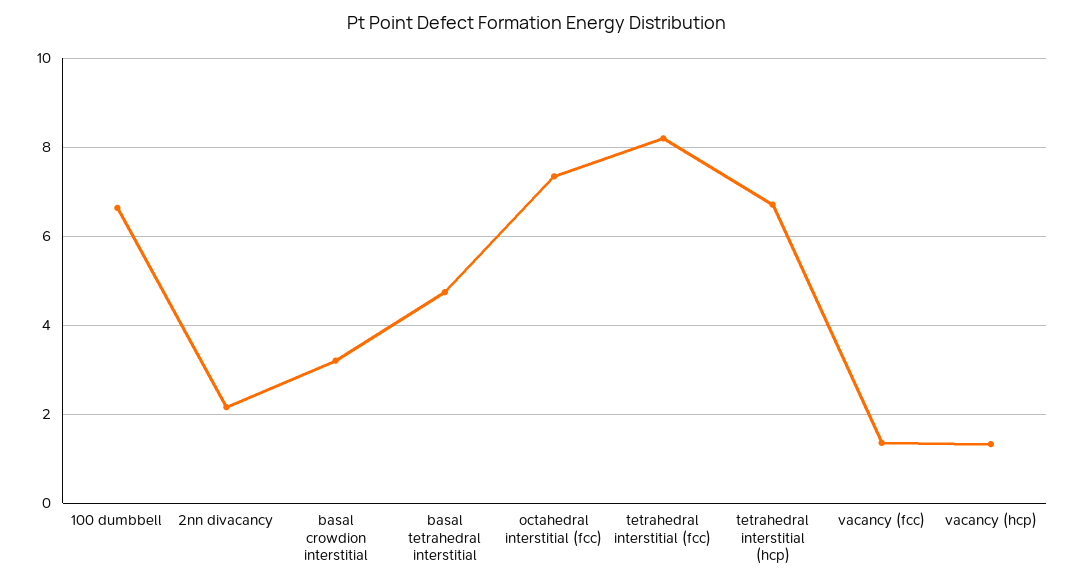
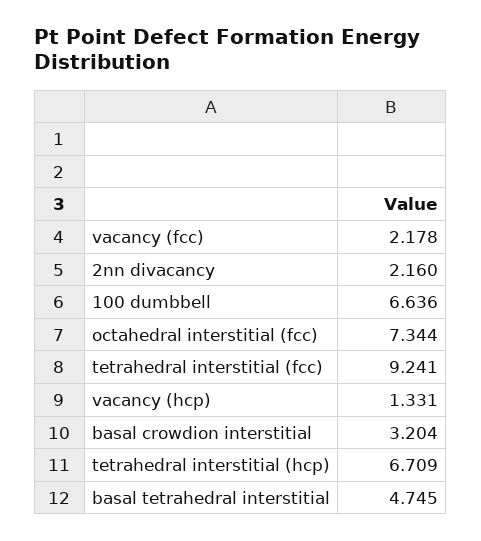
tetrahedral interstitial (fcc): 8.2 -> 9.241
vacancy (fcc): 1.4 -> 2.178

